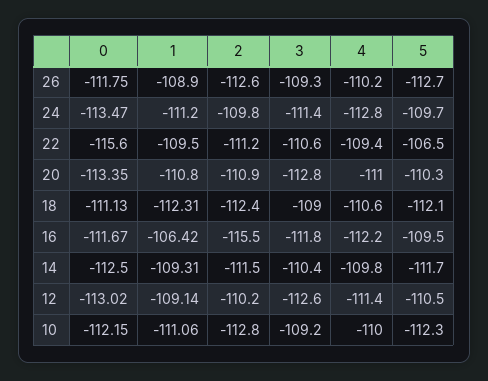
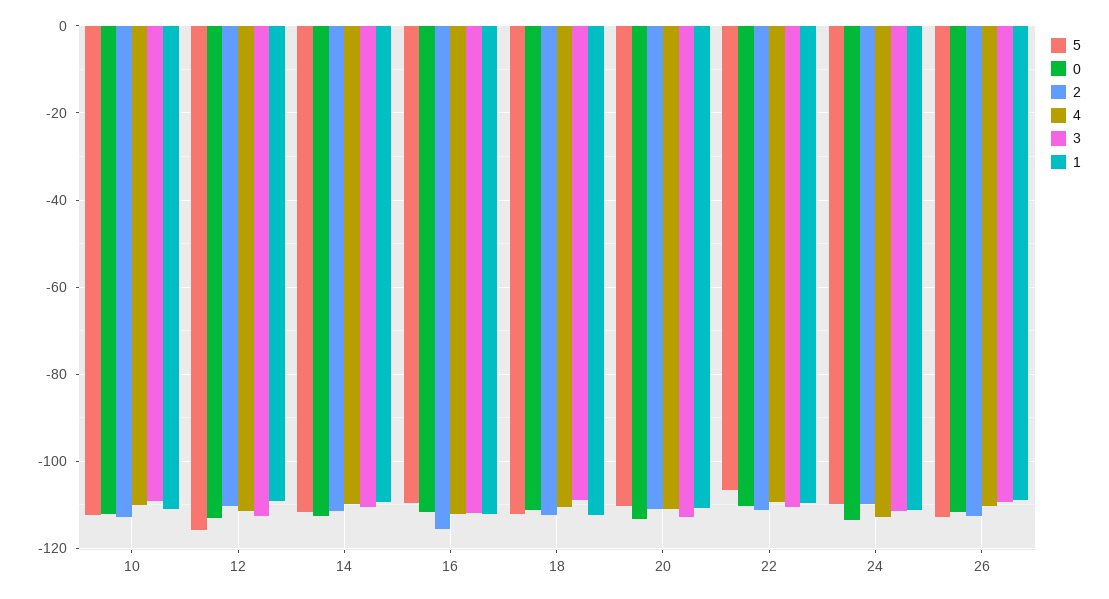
0, 22: -115.6 -> -110
1, 16: -106.42 -> -112
5, 12: -110.5 -> -116

